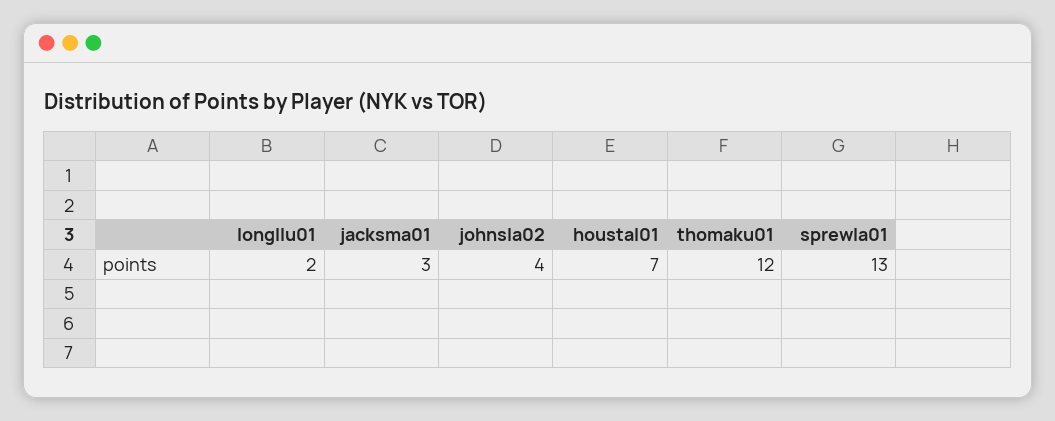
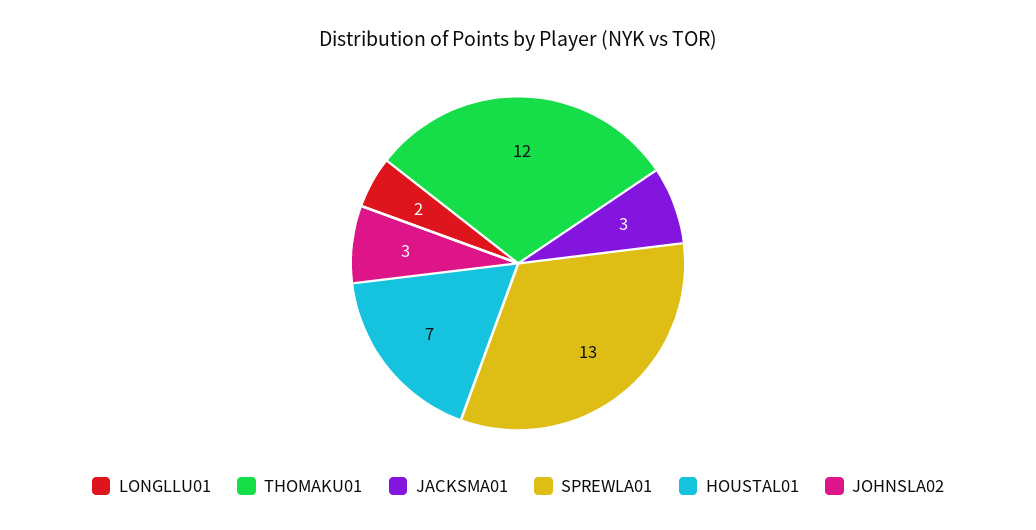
johnsla02: 4 -> 3

